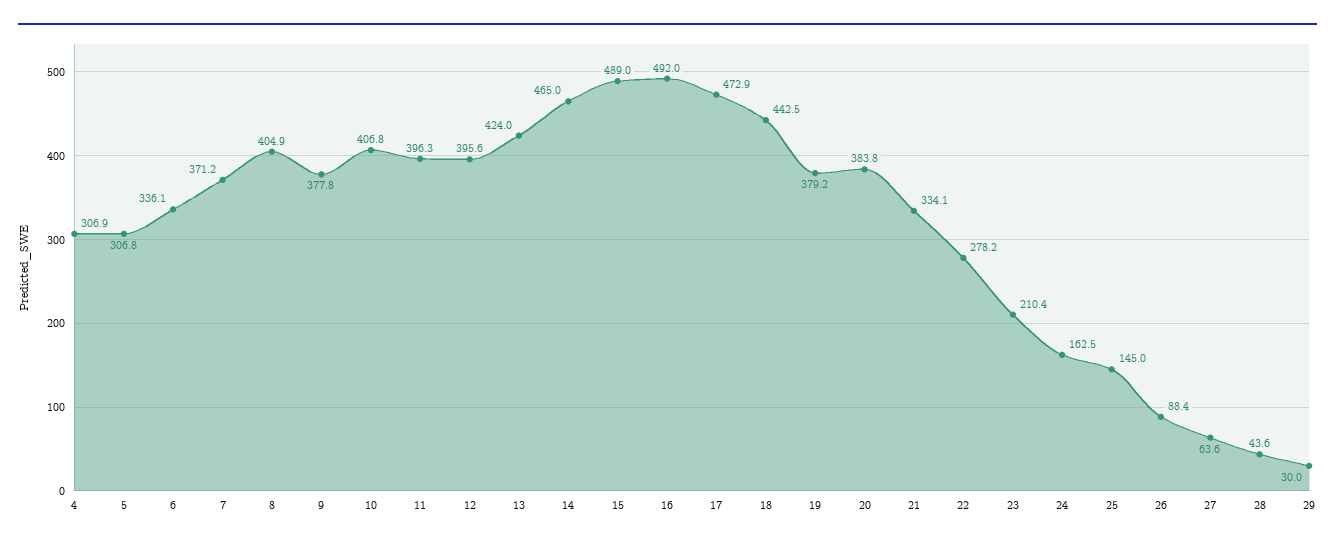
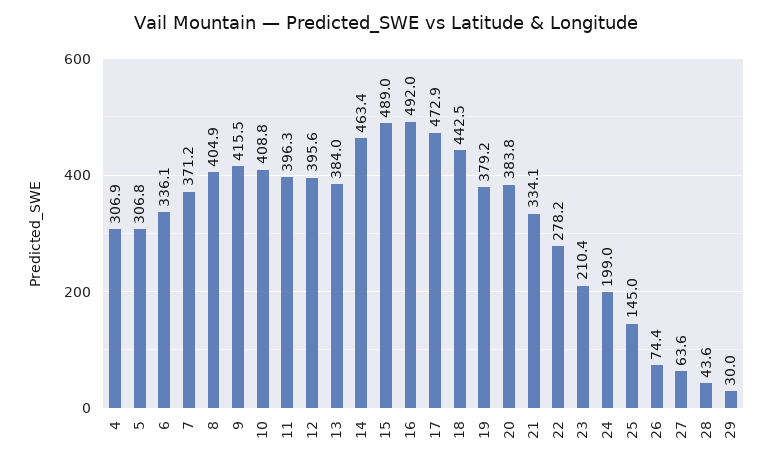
9: 377.8 -> 415.5
10: 406.8 -> 408.8
13: 424 -> 384
14: 465 -> 463.4
24: 162.5 -> 199
26: 88.4 -> 74.4

